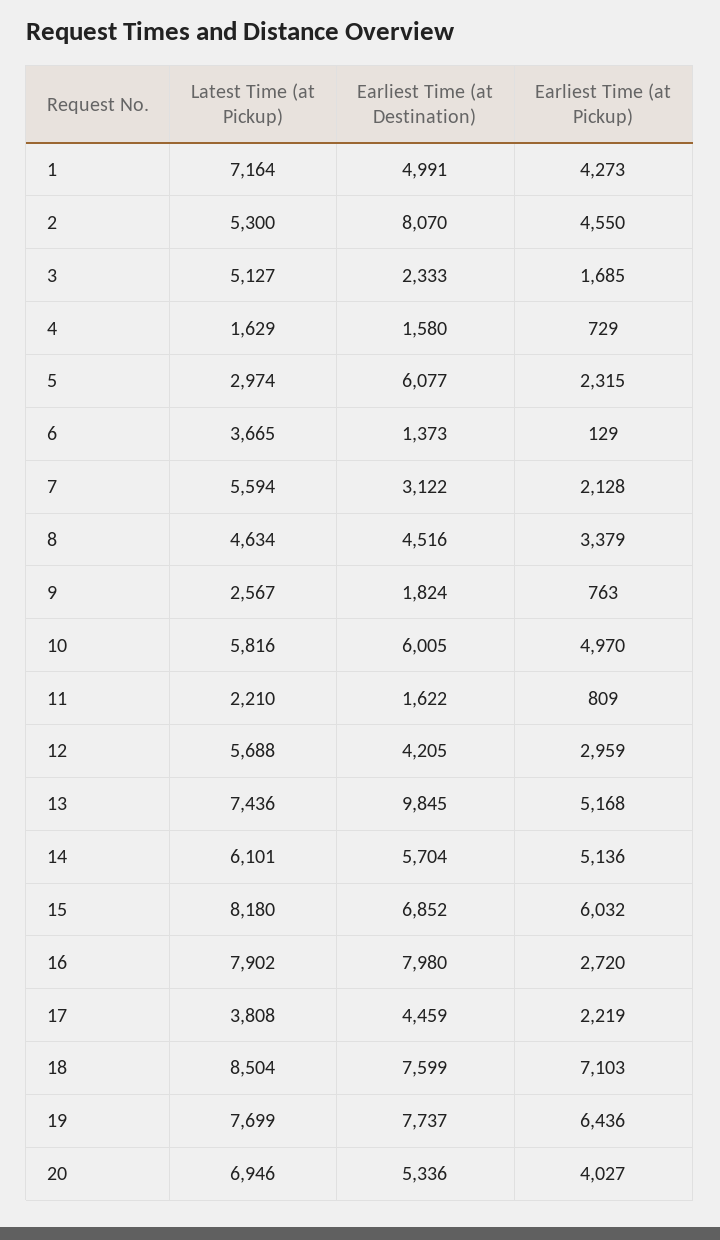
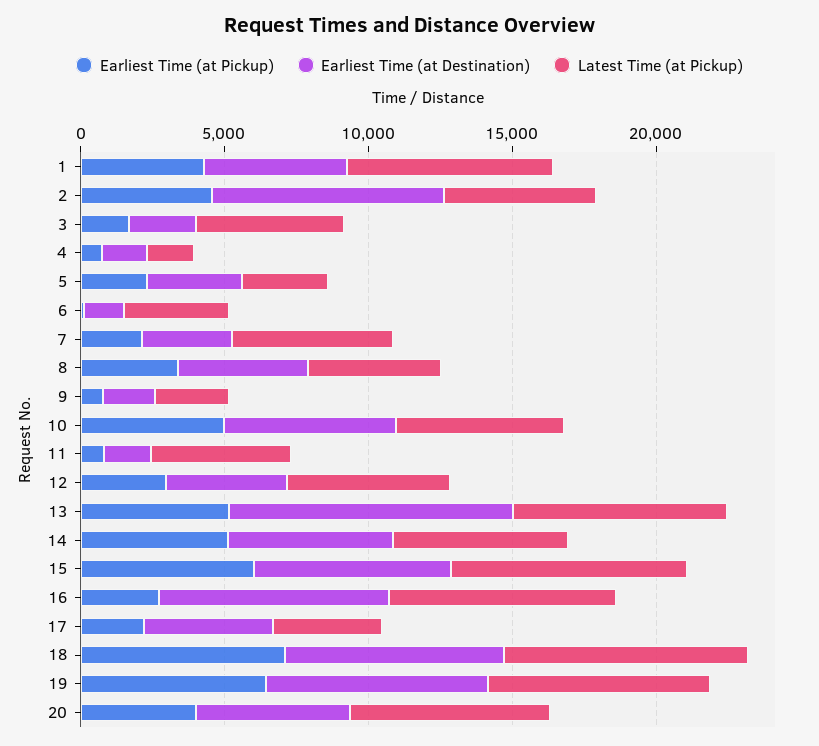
Earliest Time (at Destination), 5: 6077 -> 3000
Latest Time (at Pickup), 11: 2210 -> 5000

